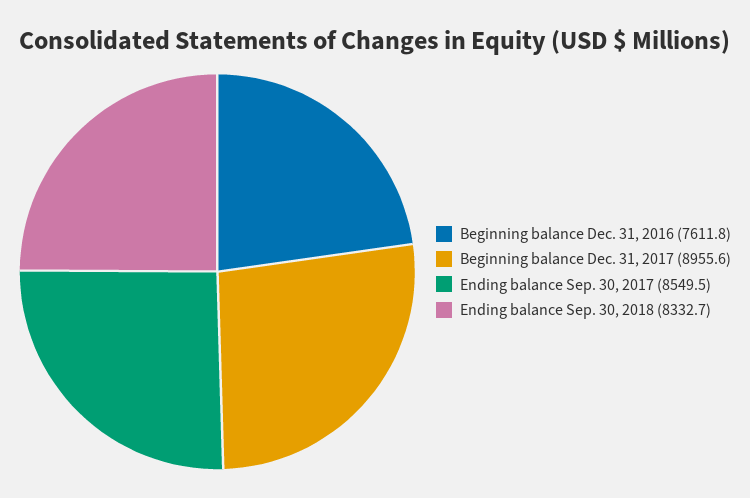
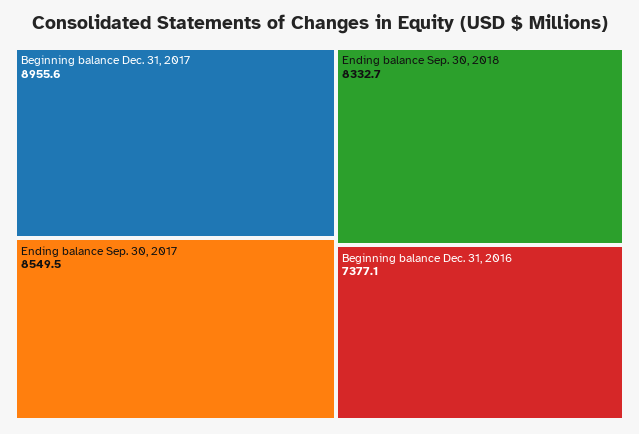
Beginning balance Dec. 31, 2016: 7611.8 -> 7377.1

